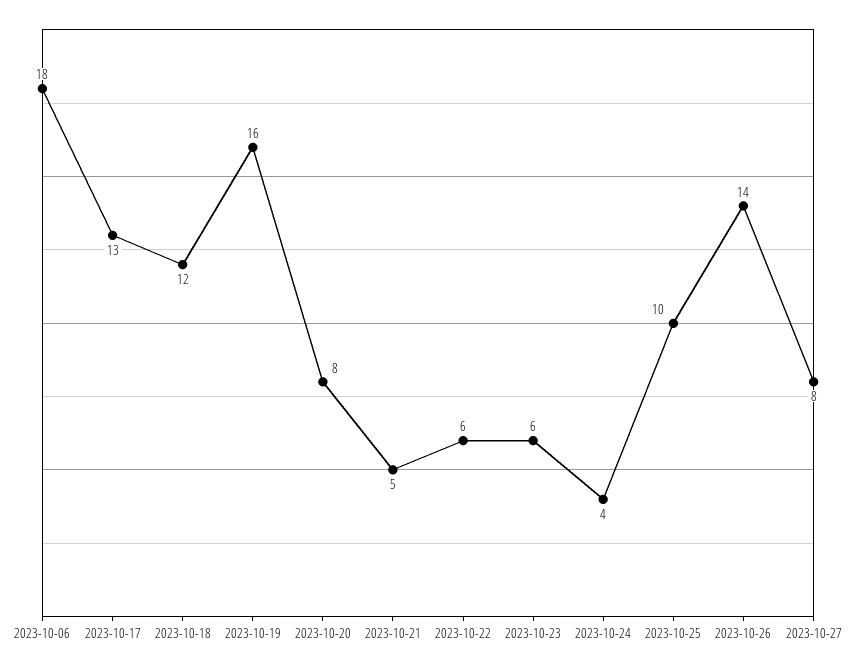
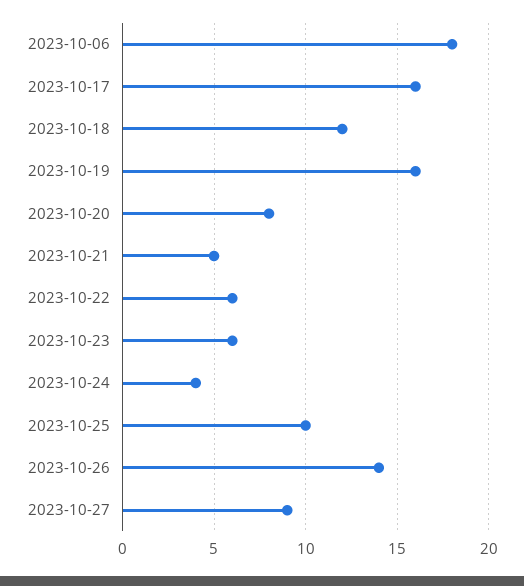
2023-10-17: 13 -> 16
2023-10-27: 8 -> 9

